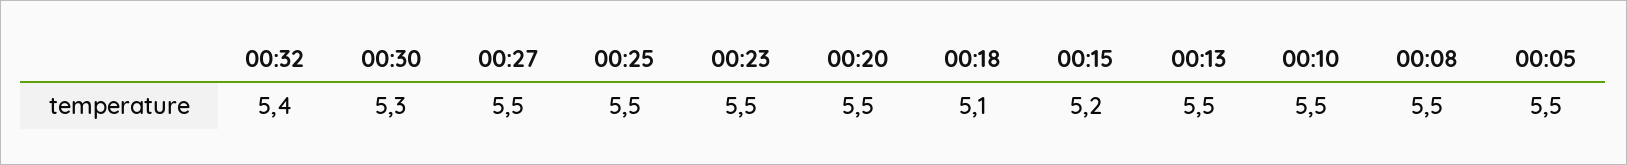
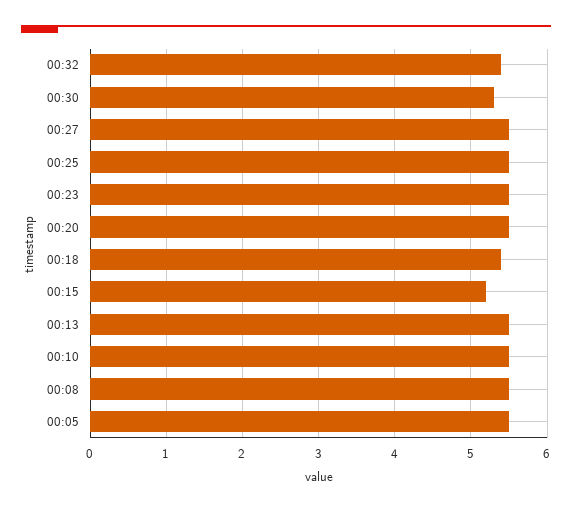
00:18: 5.1 -> 5.4

